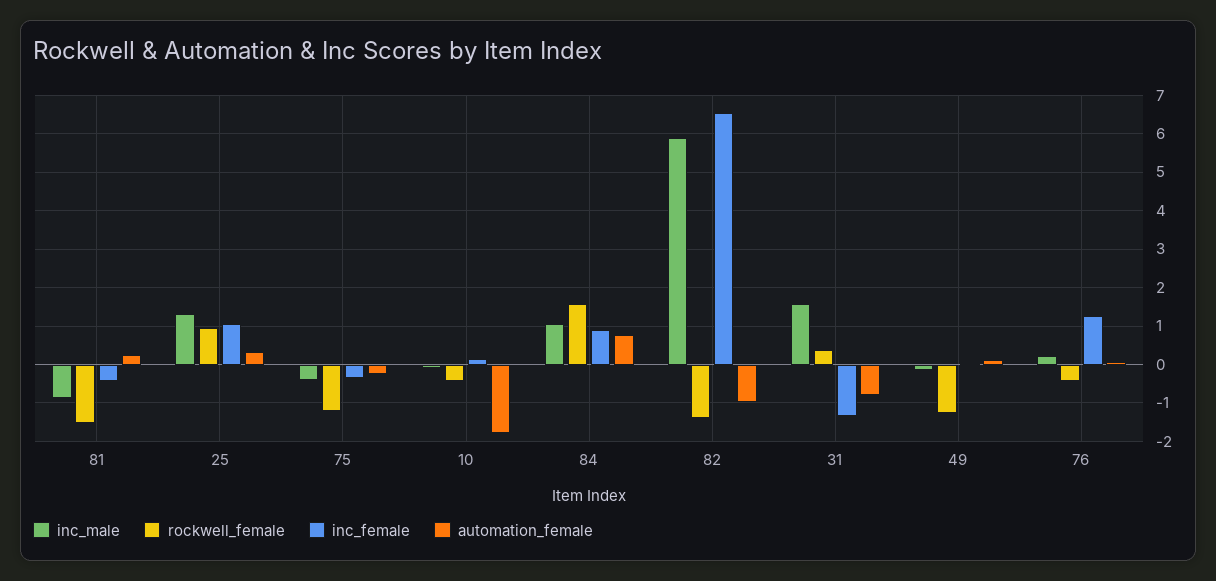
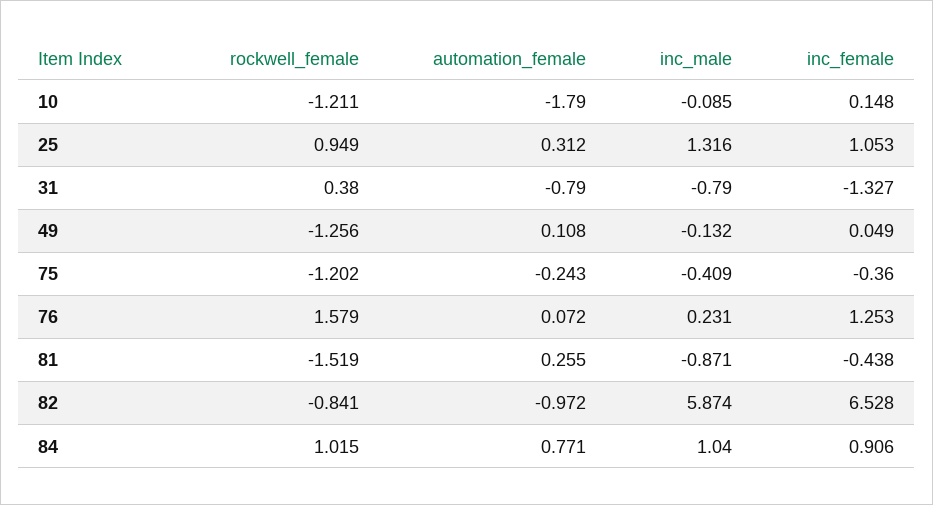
rockwell_female, 10: -0.4 -> -1.211
rockwell_female, 84: 1.6 -> 1.015
rockwell_female, 82: -1.4 -> -0.841
inc_male, 31: 1.6 -> -0.79
rockwell_female, 76: -0.4 -> 1.579

